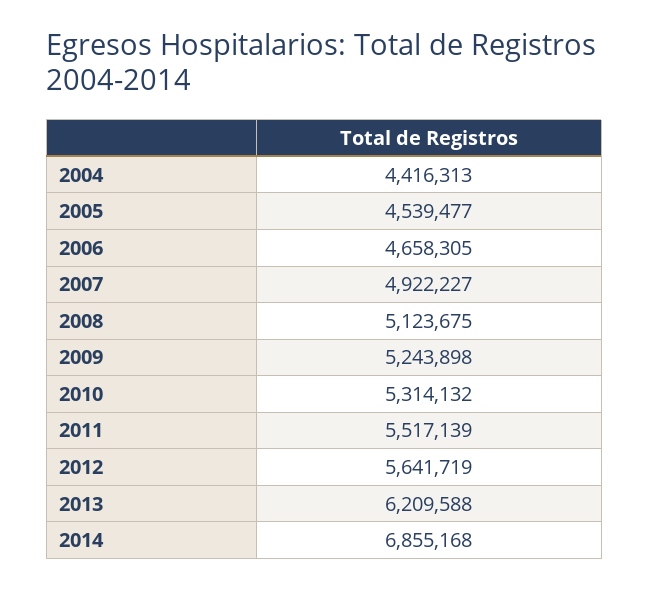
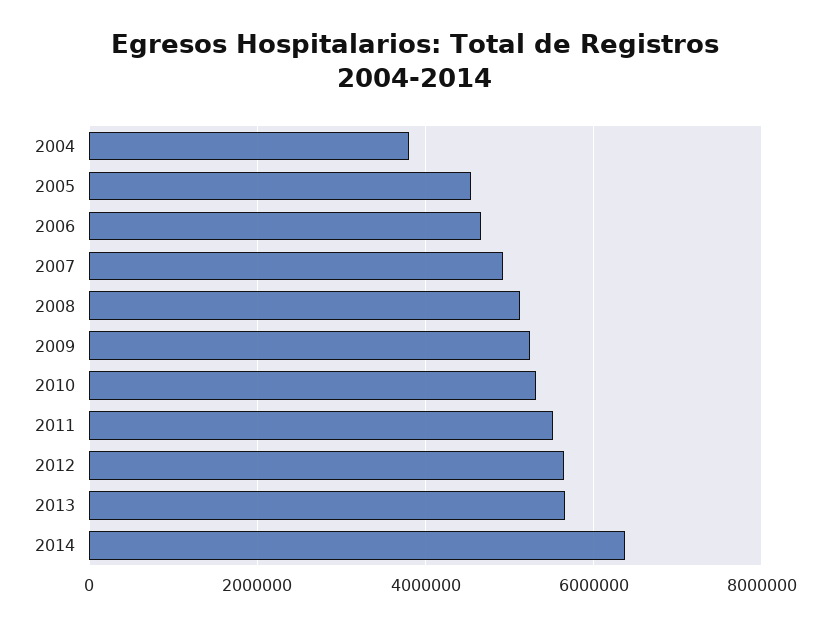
2004: 4416313 -> 3800000
2013: 6209588 -> 5600000
2014: 6855168 -> 6400000

